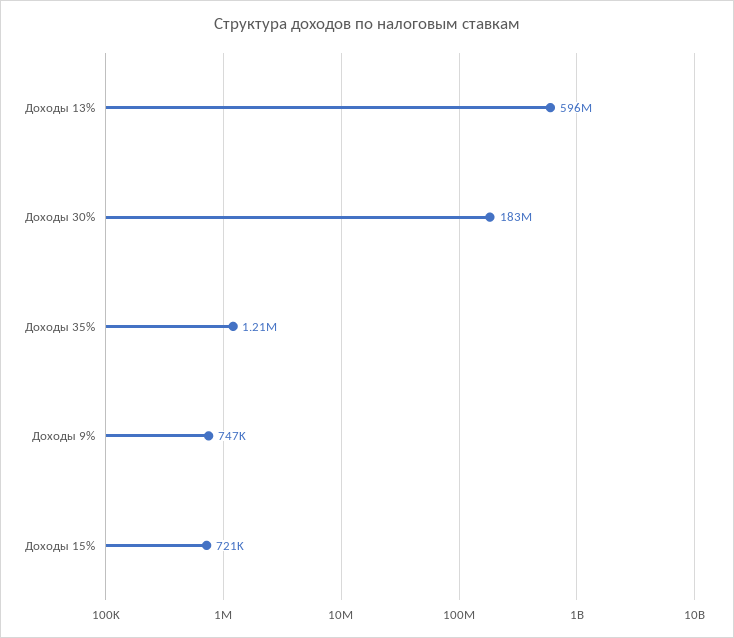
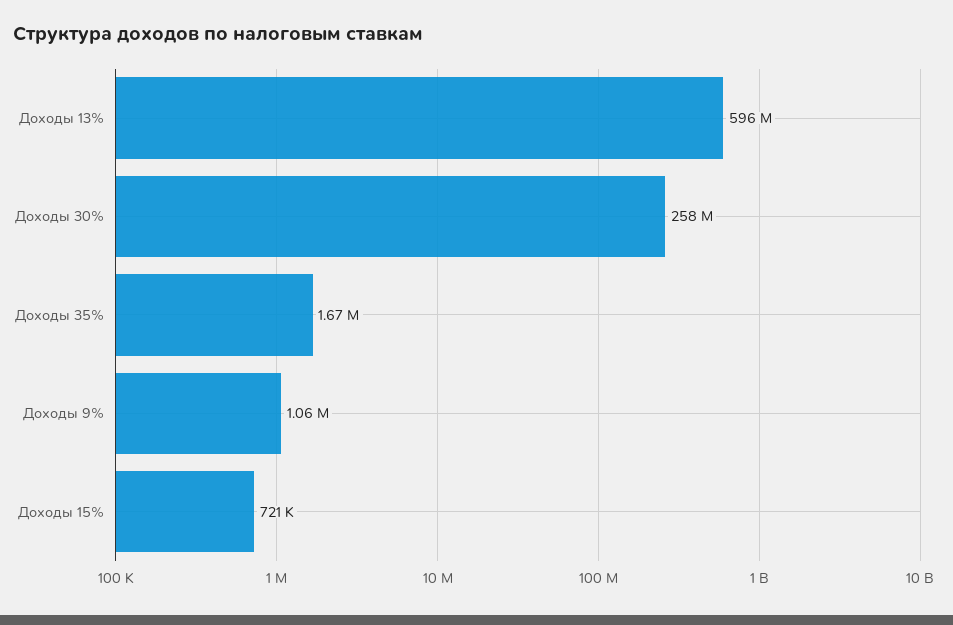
Доходы 30%: 183000000 -> 258000000
Доходы 35%: 1210000 -> 1670000
Доходы 9%: 747000 -> 1060000

